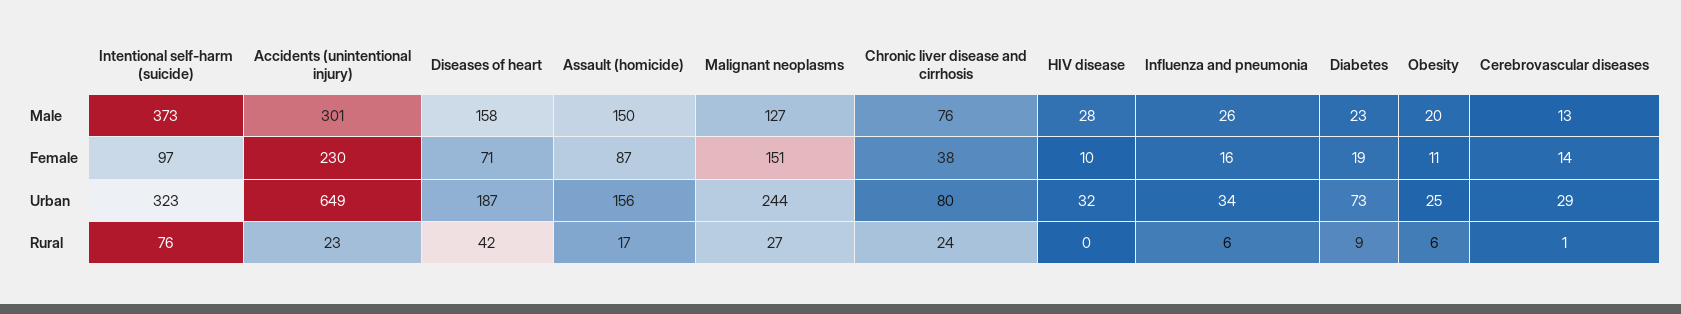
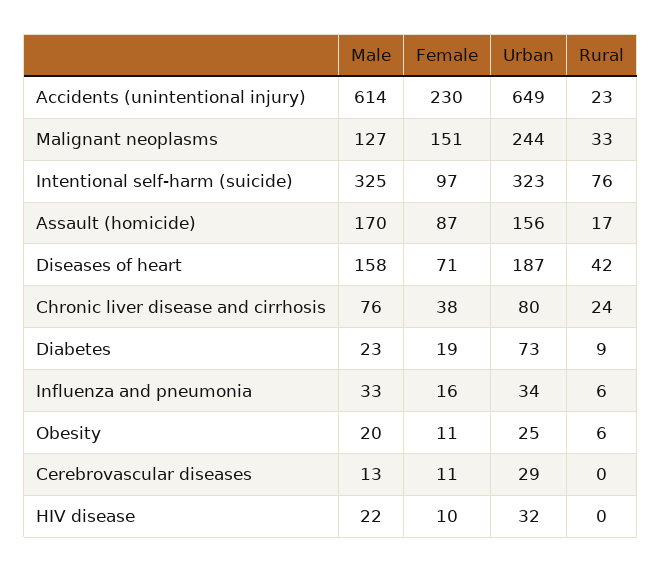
Intentional self-harm (suicide), Male: 373 -> 325
Accidents (unintentional injury), Male: 301 -> 614
Assault (homicide), Male: 150 -> 170
HIV disease, Male: 28 -> 22
Influenza and pneumonia, Male: 26 -> 33
Cerebrovascular diseases, Female: 14 -> 11
Malignant neoplasms, Rural: 27 -> 33
Cerebrovascular diseases, Rural: 1 -> 0

